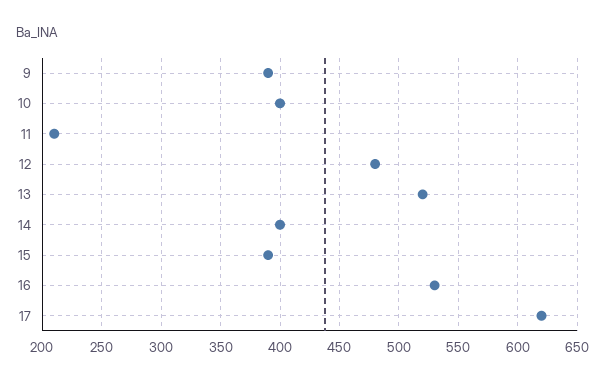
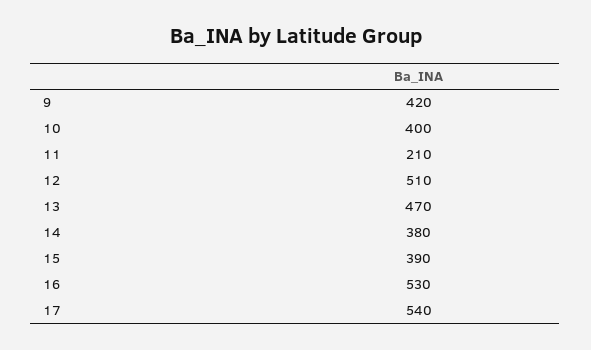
9: 390 -> 420
12: 480 -> 510
13: 520 -> 470
14: 400 -> 380
17: 620 -> 540

